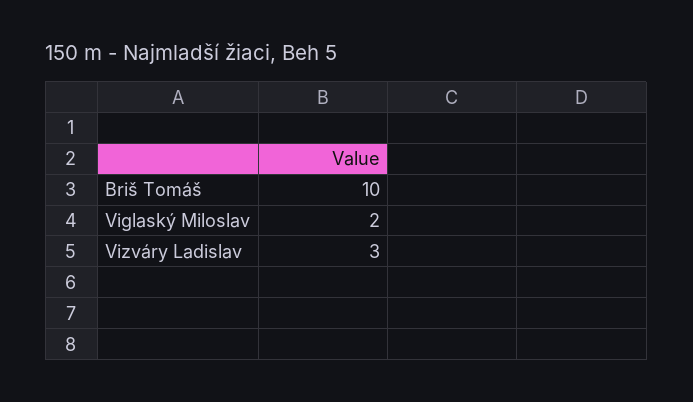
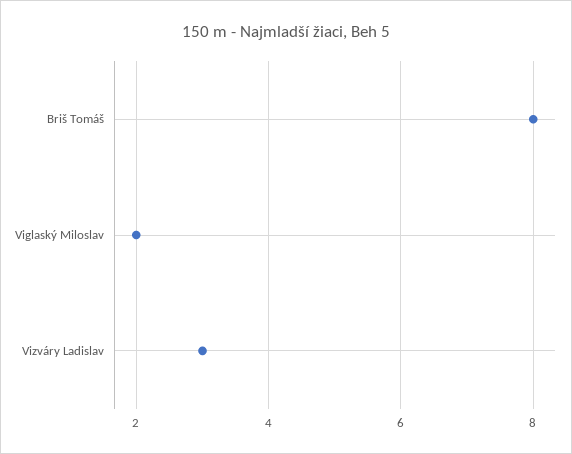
Briš Tomáš: 10 -> 8

